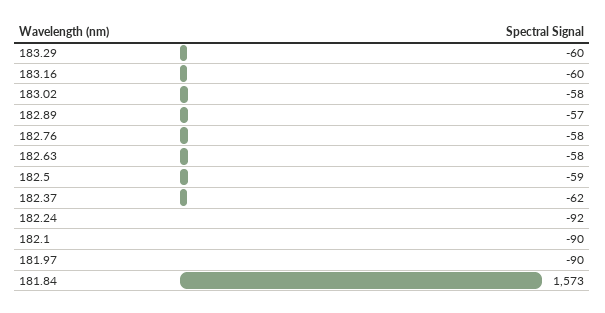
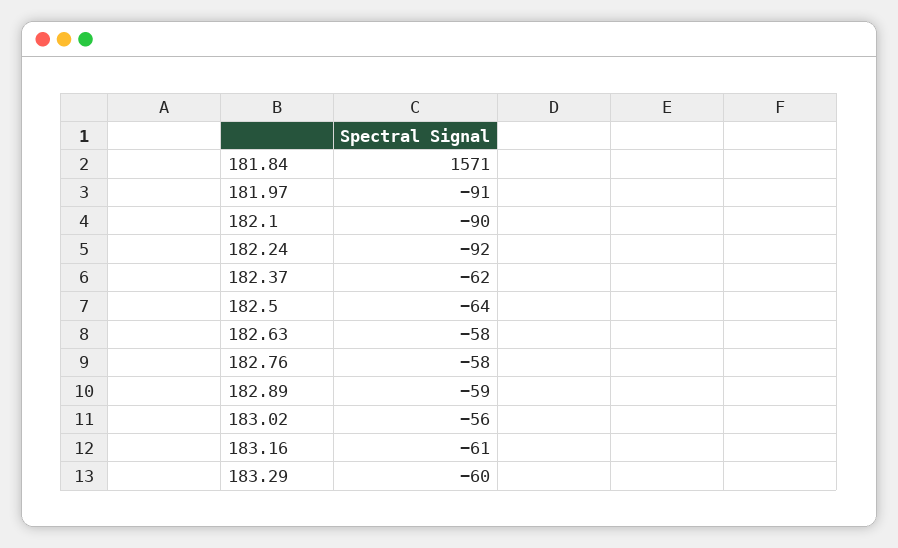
183.16: -60 -> -61
183.02: -58 -> -56
182.89: -57 -> -59
182.5: -59 -> -64
181.97: -90 -> -91
181.84: 1573 -> 1571

